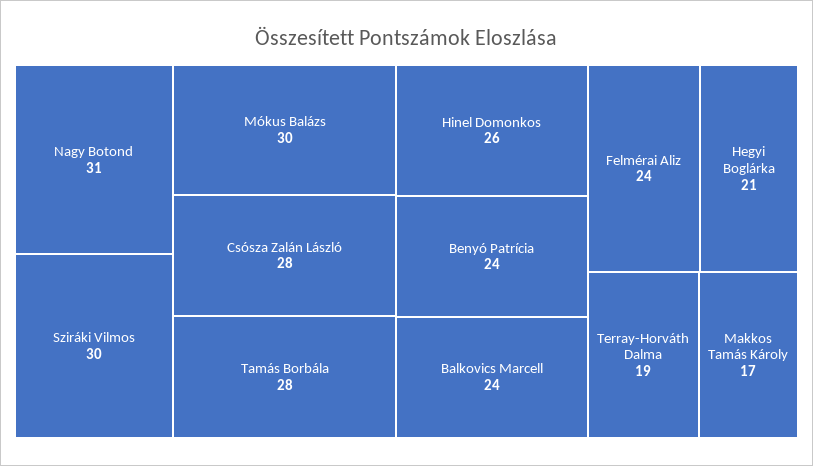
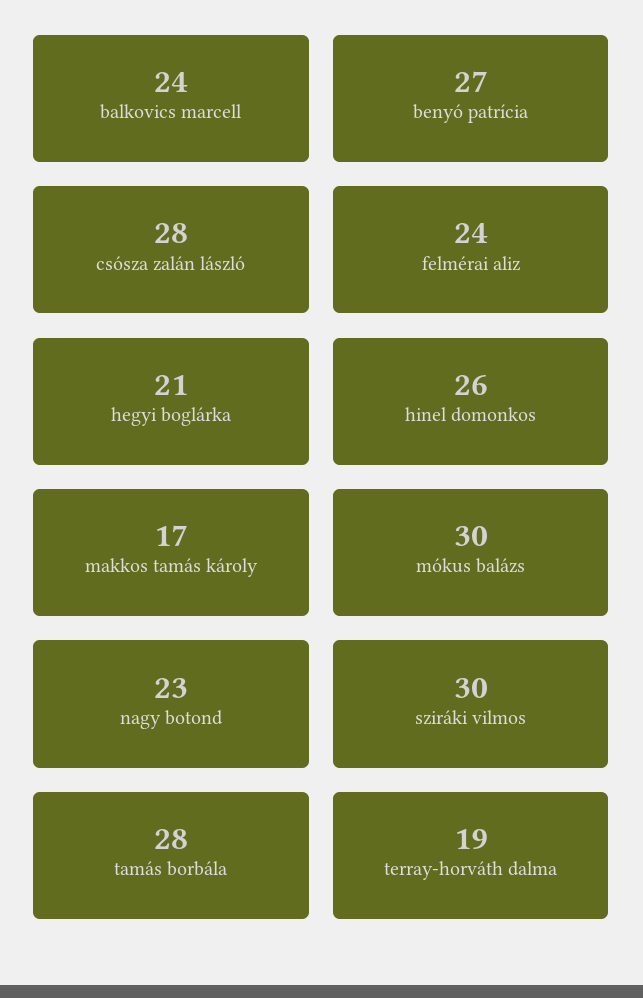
Nagy Botond: 31 -> 23
Benyó Patrícia: 24 -> 27

